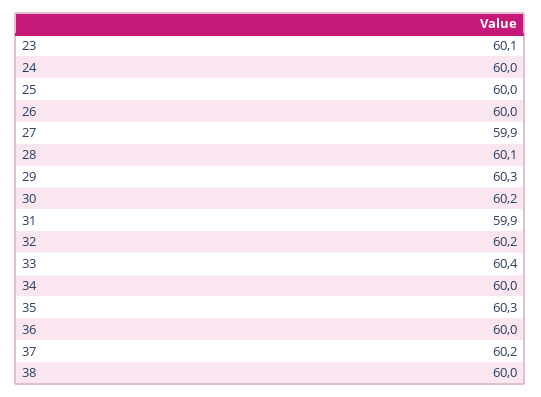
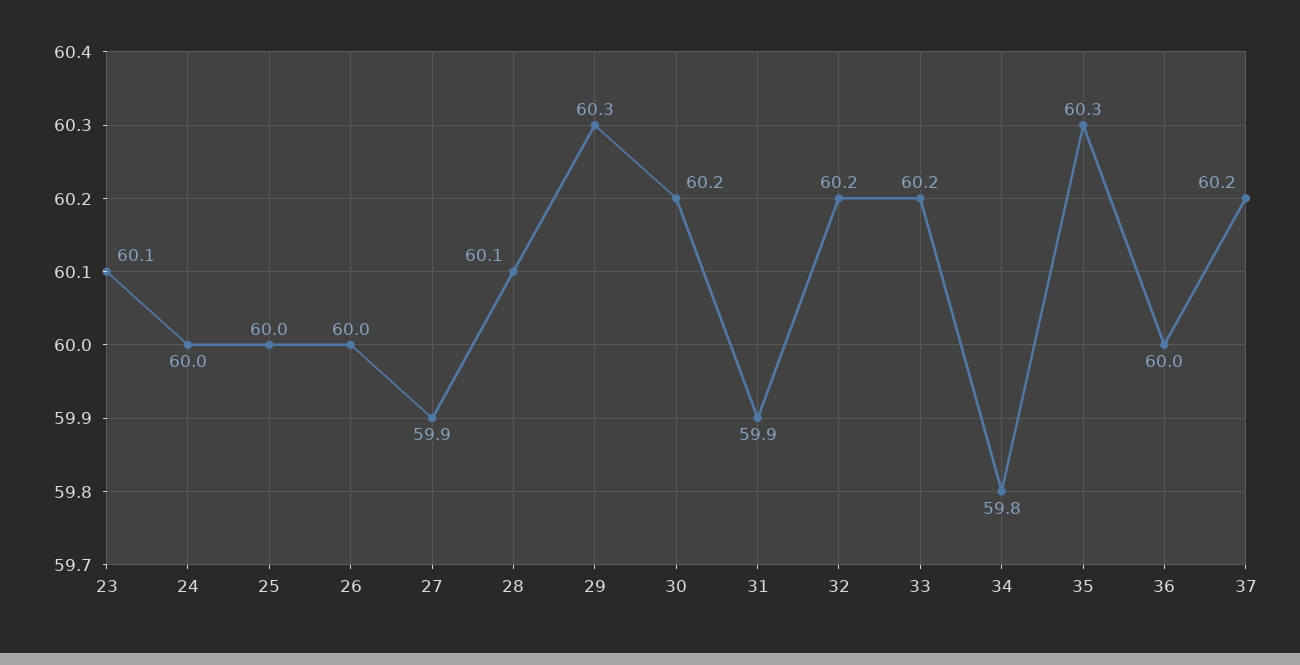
33: 60.4 -> 60.2
34: 60 -> 59.8
38: 60 -> none

